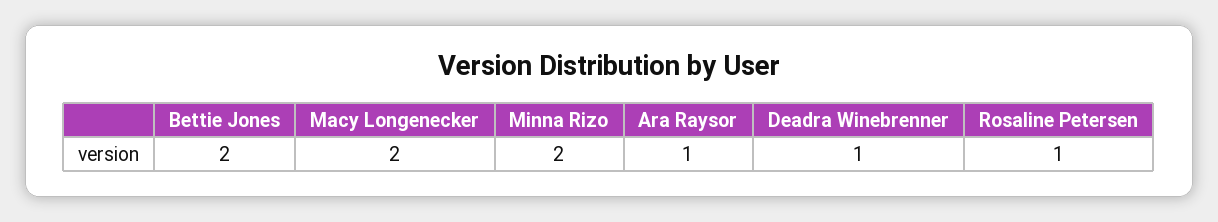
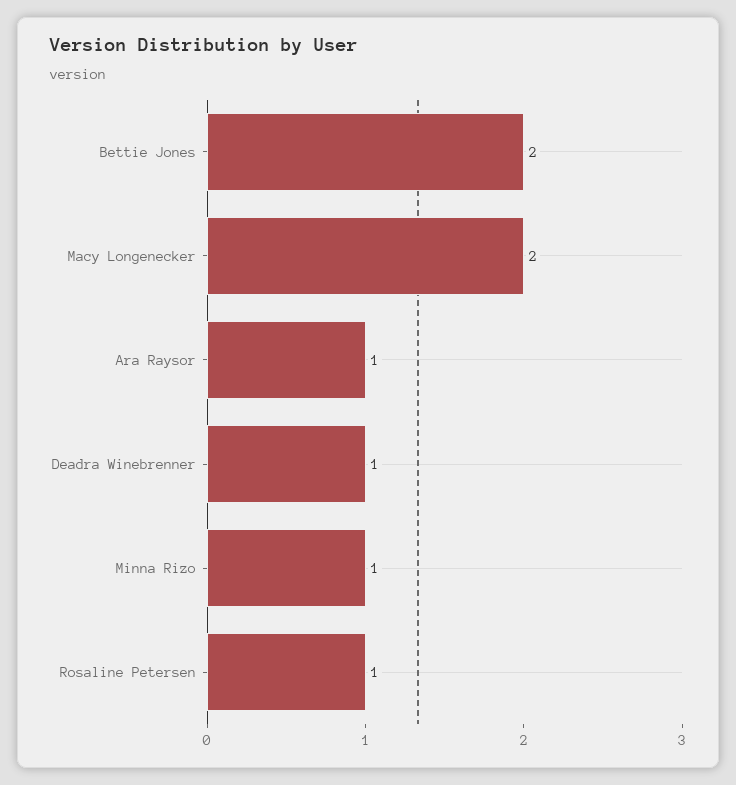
Minna Rizo: 2 -> 1

